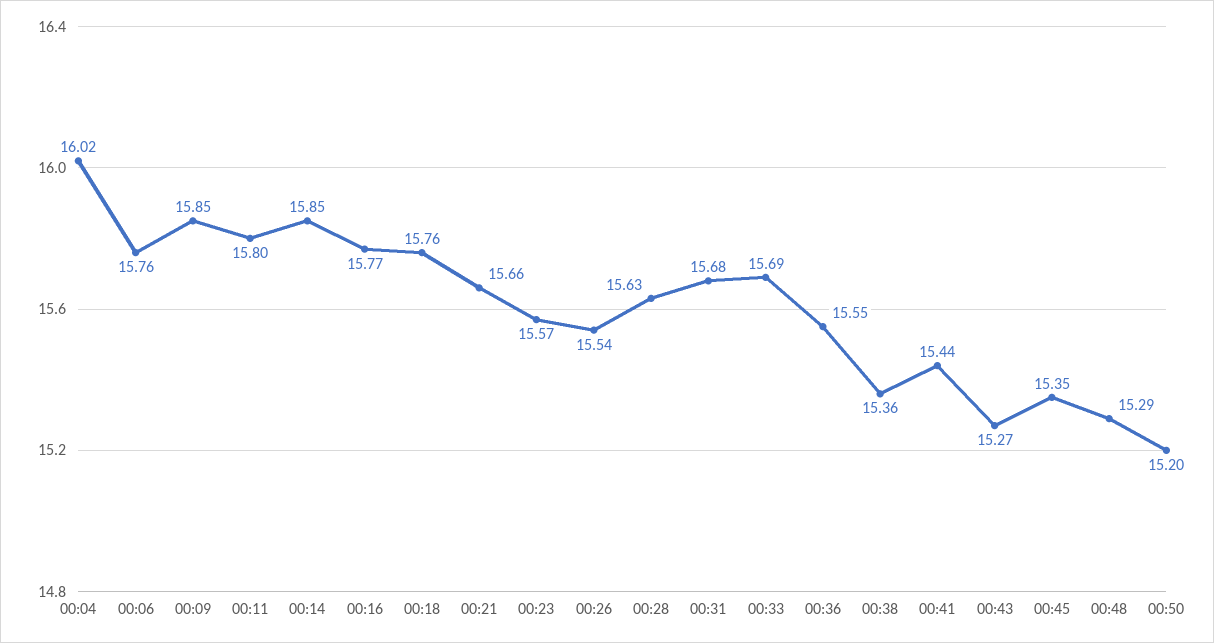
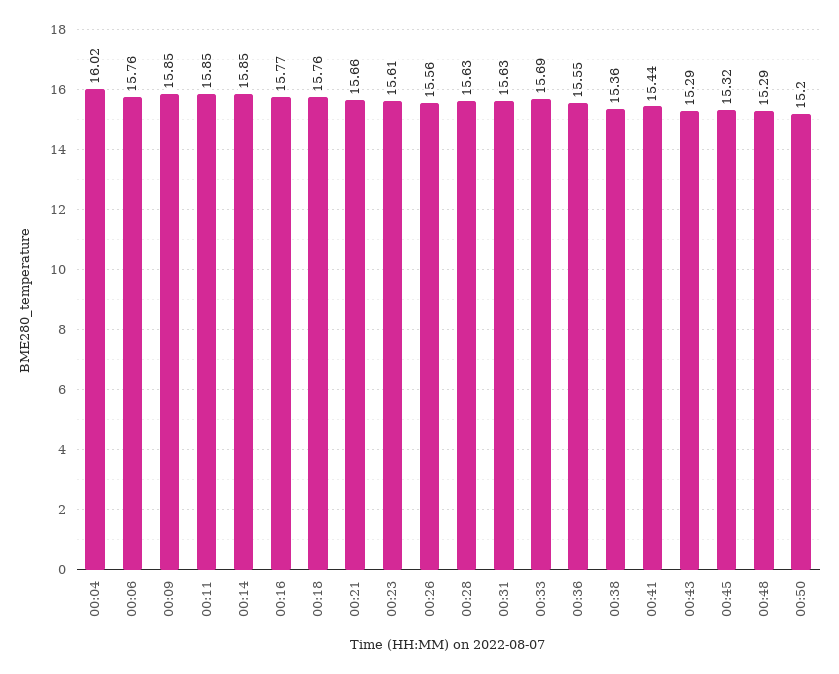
00:11: 15.8 -> 15.85
00:23: 15.57 -> 15.61
00:26: 15.54 -> 15.56
00:31: 15.68 -> 15.63
00:43: 15.27 -> 15.29
00:45: 15.35 -> 15.32

